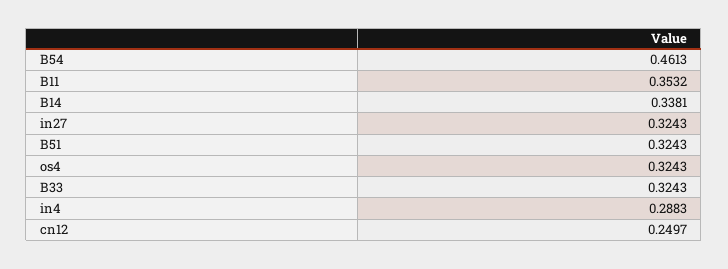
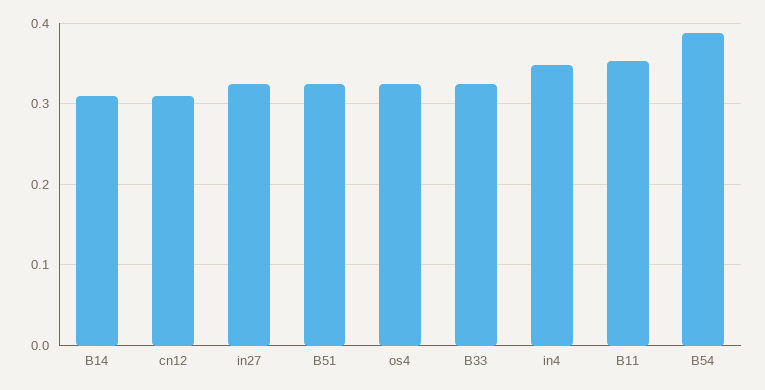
B54: 0.4613 -> 0.39
B14: 0.3381 -> 0.31
in4: 0.2883 -> 0.35
cn12: 0.2497 -> 0.31

